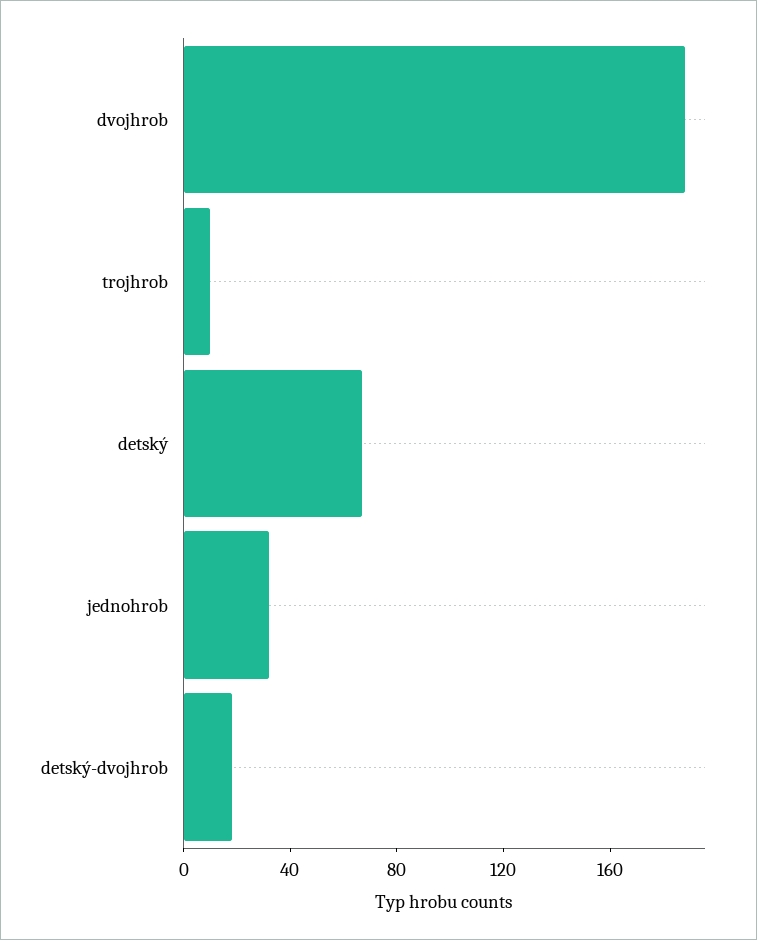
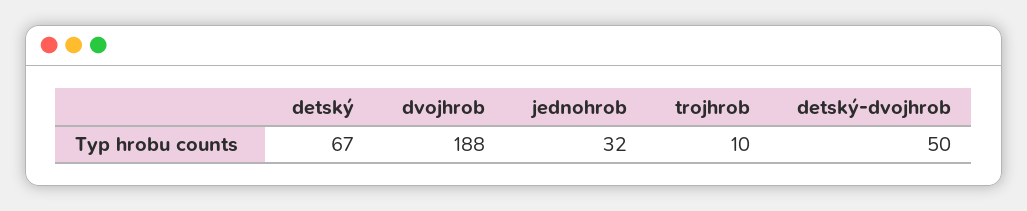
detský-dvojhrob: 20 -> 50

